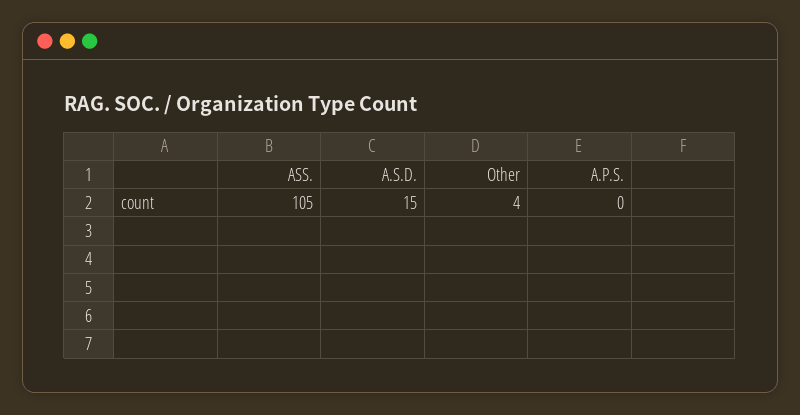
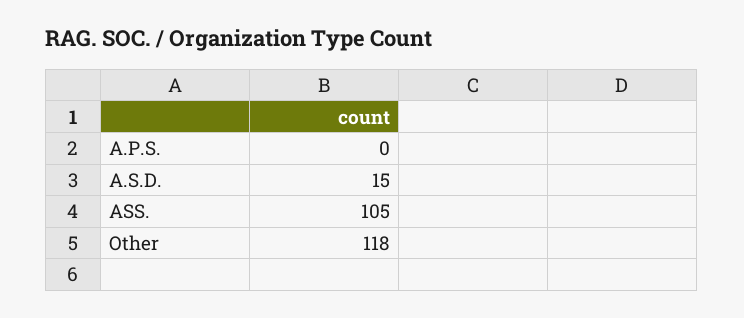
Other: 4 -> 118

